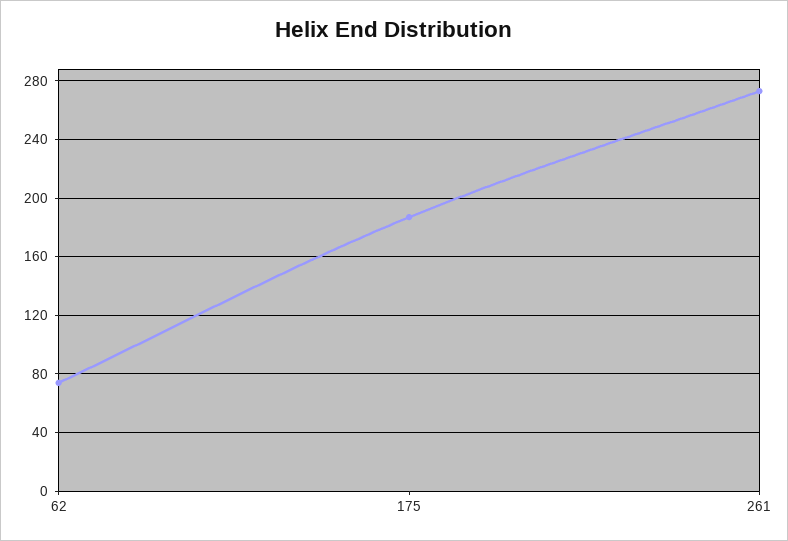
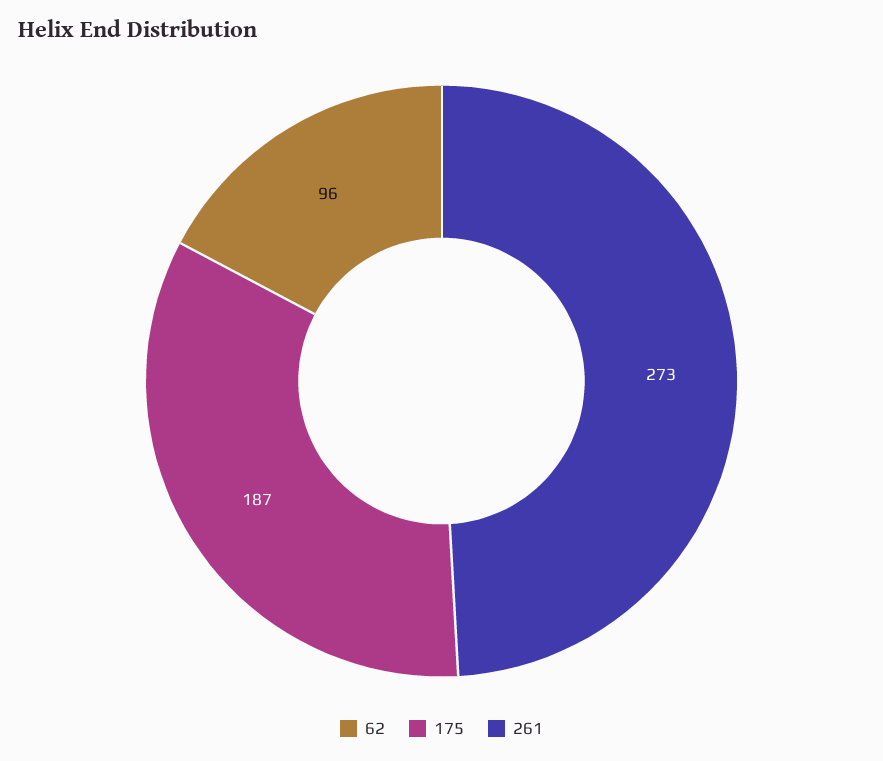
62: 75 -> 96

